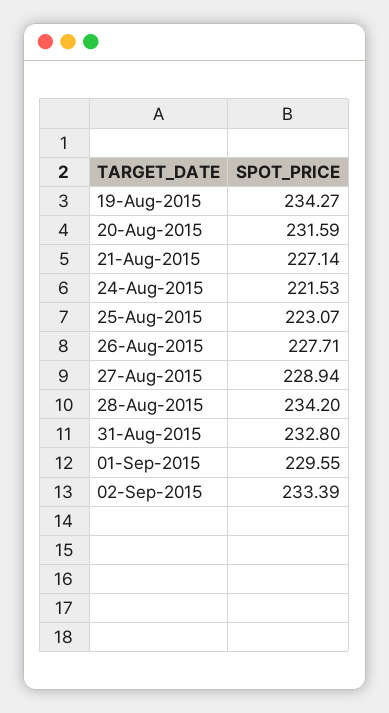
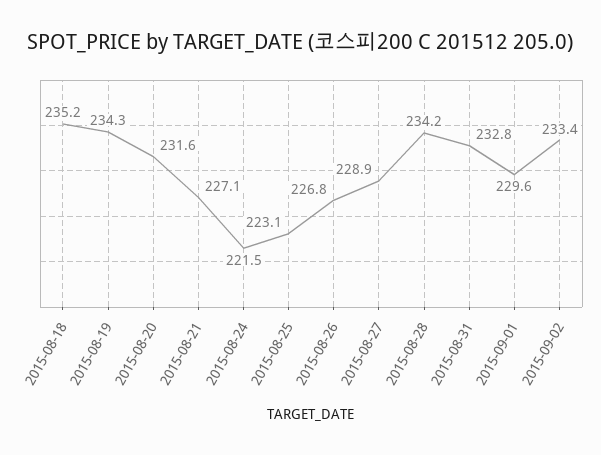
26-Aug-2015: 227.71 -> 226.8
2015-08-18: none -> 235.2

